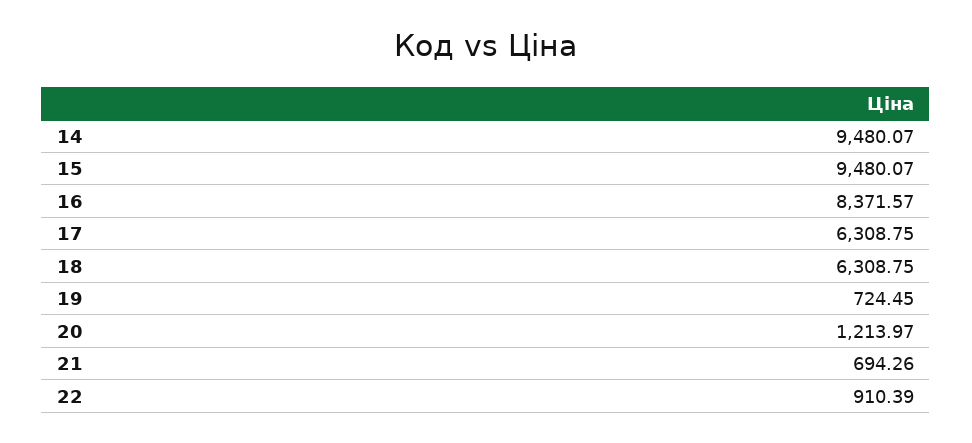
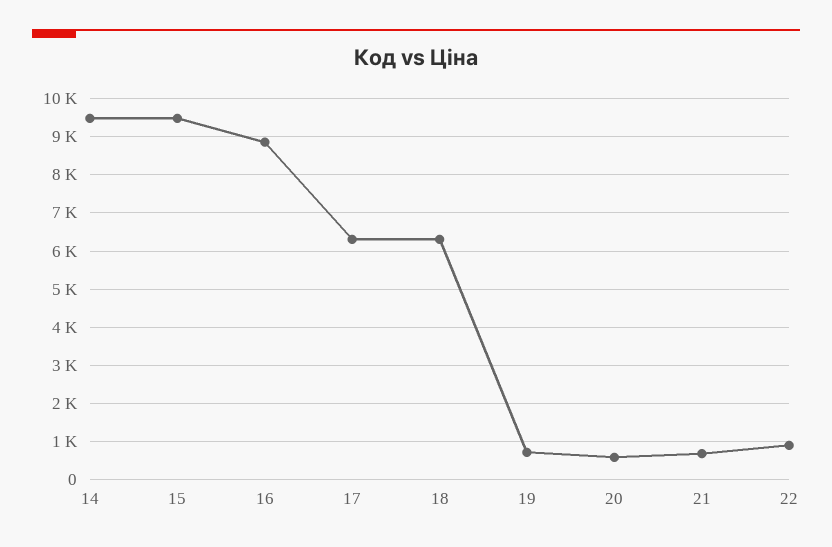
16: 8371.57 -> 8800
20: 1213.97 -> 600

